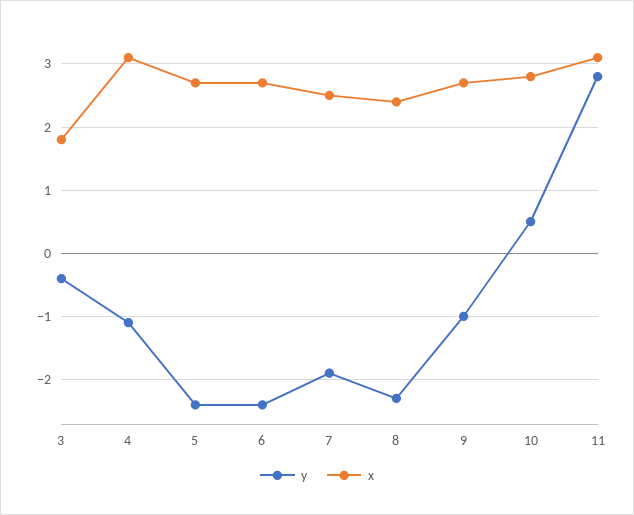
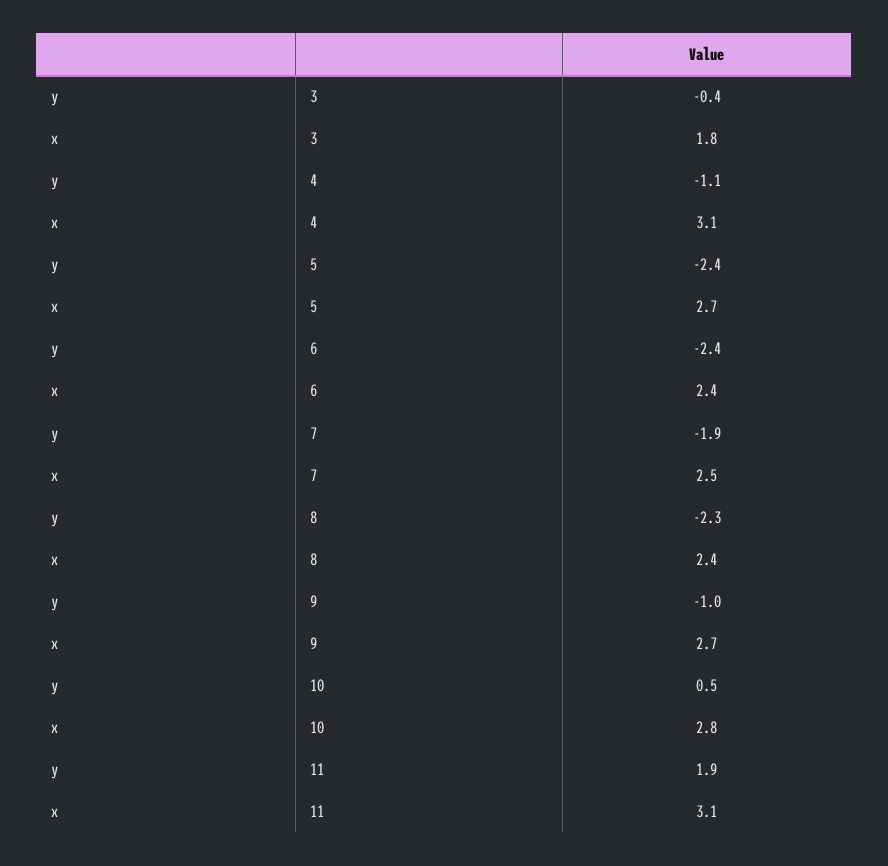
x, 6: 2.7 -> 2.4
y, 11: 2.8 -> 1.9

